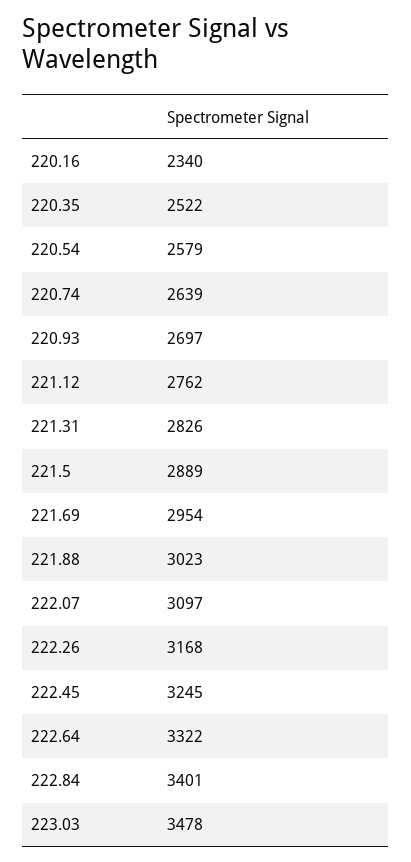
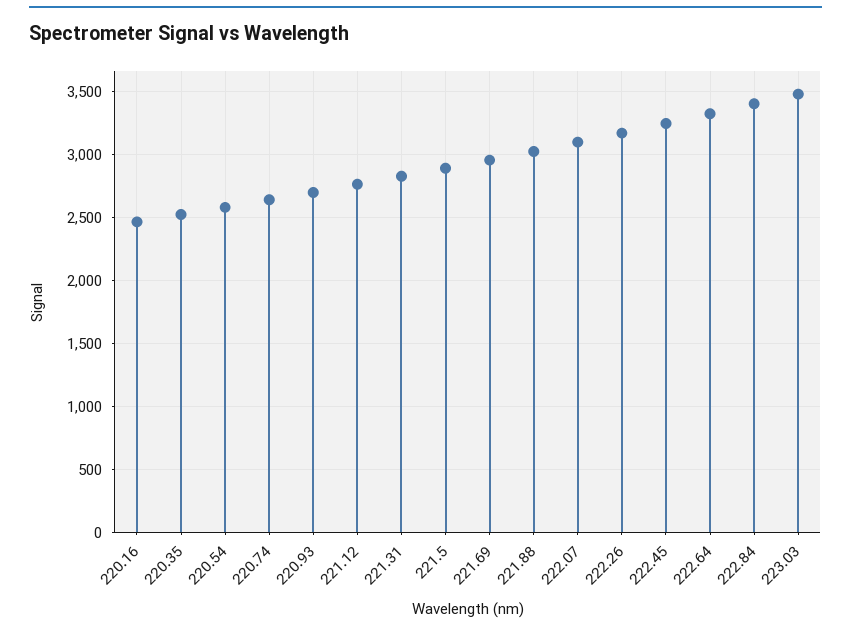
220.16: 2340 -> 2450

